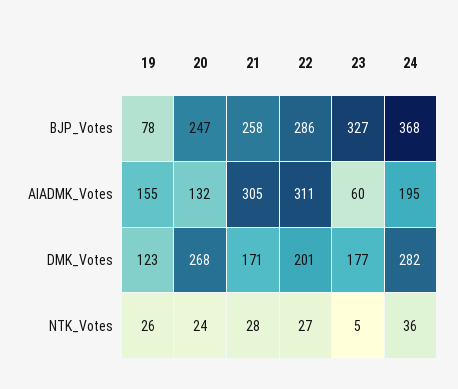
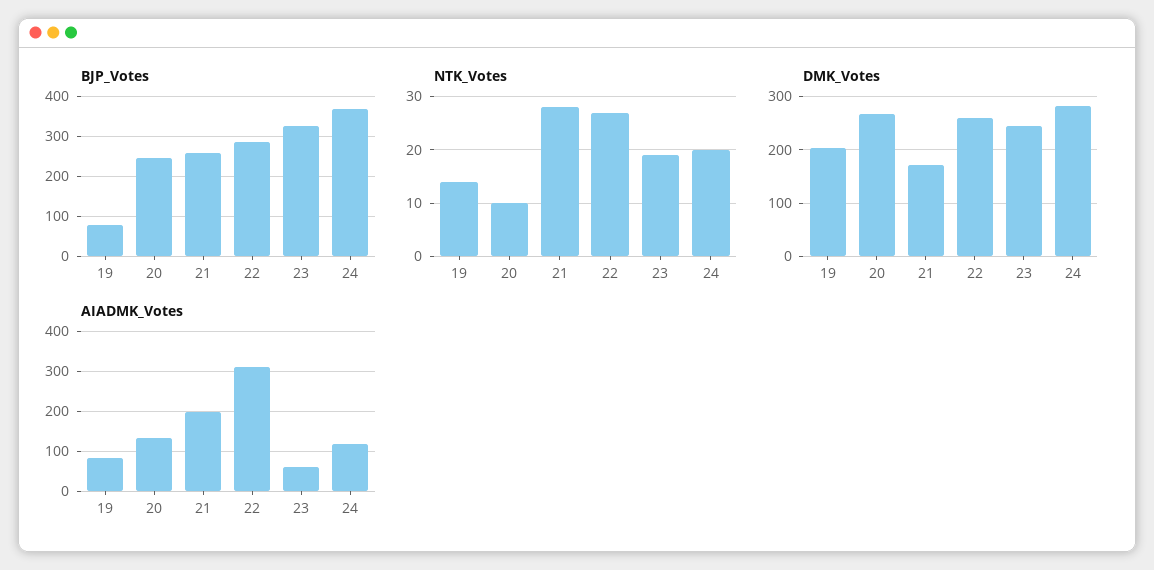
AIADMK_Votes, 19: 155 -> 80
AIADMK_Votes, 21: 305 -> 200
AIADMK_Votes, 24: 195 -> 120
DMK_Votes, 19: 123 -> 200
DMK_Votes, 22: 201 -> 260
DMK_Votes, 23: 177 -> 240
NTK_Votes, 19: 26 -> 15
NTK_Votes, 20: 24 -> 10
NTK_Votes, 23: 5 -> 20
NTK_Votes, 24: 36 -> 20

